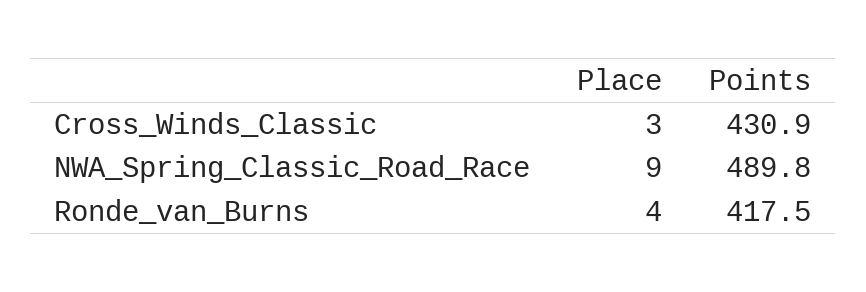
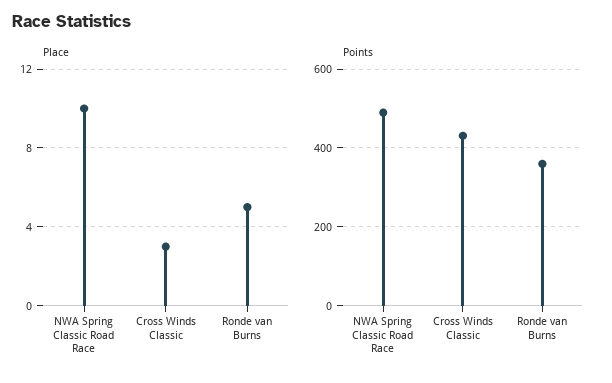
Place, NWA_Spring_Classic_Road_Race: 9 -> 10
Place, Ronde_van_Burns: 4 -> 5
Points, Ronde_van_Burns: 417.5 -> 360

